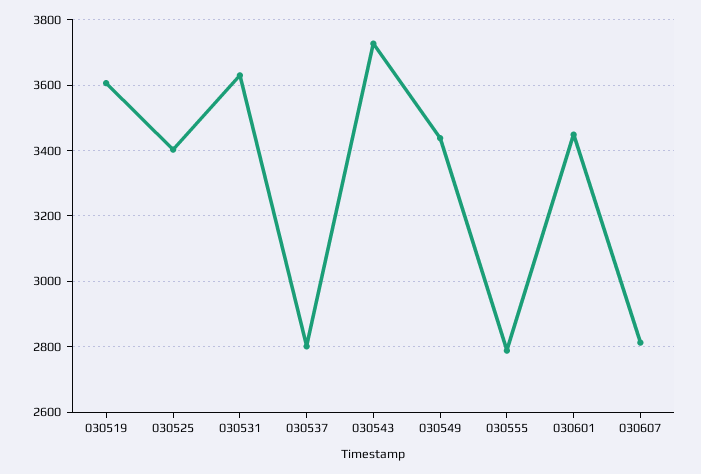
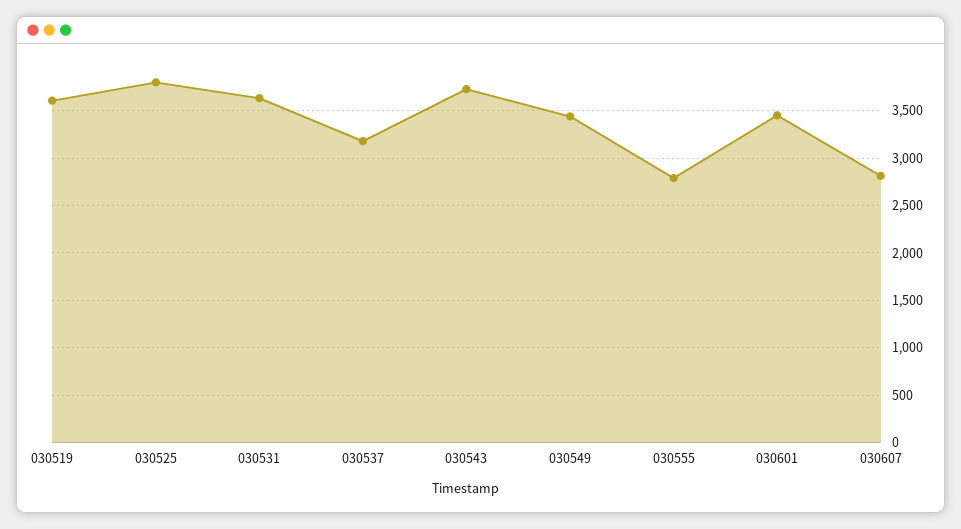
030525: 3400 -> 3800
030537: 2800 -> 3200

